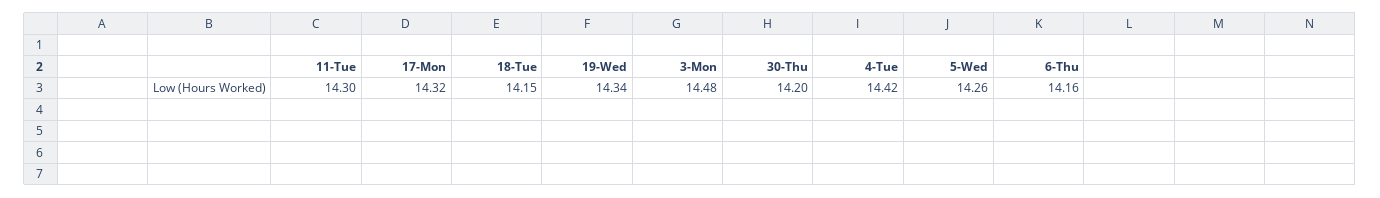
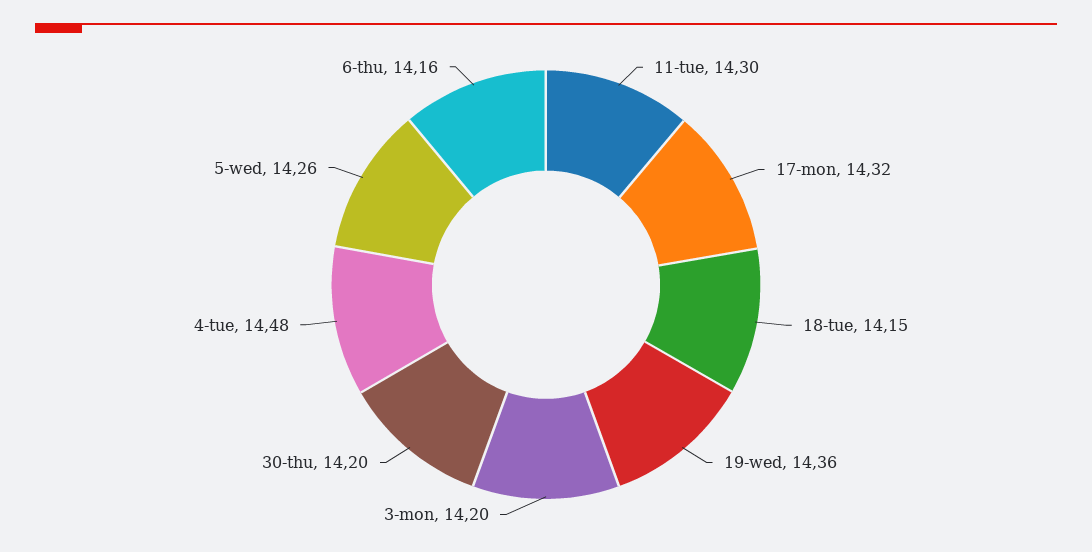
19-Wed: 14.34 -> 14.36
3-Mon: 14.48 -> 14.2
4-Tue: 14.42 -> 14.48

